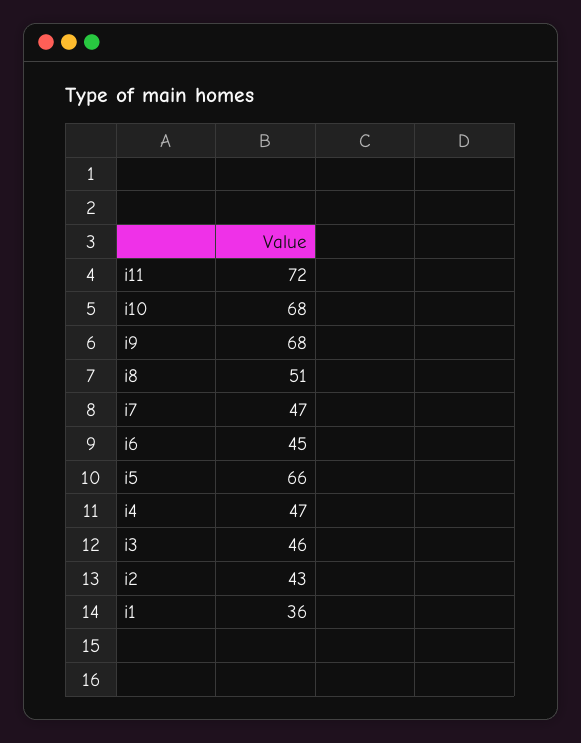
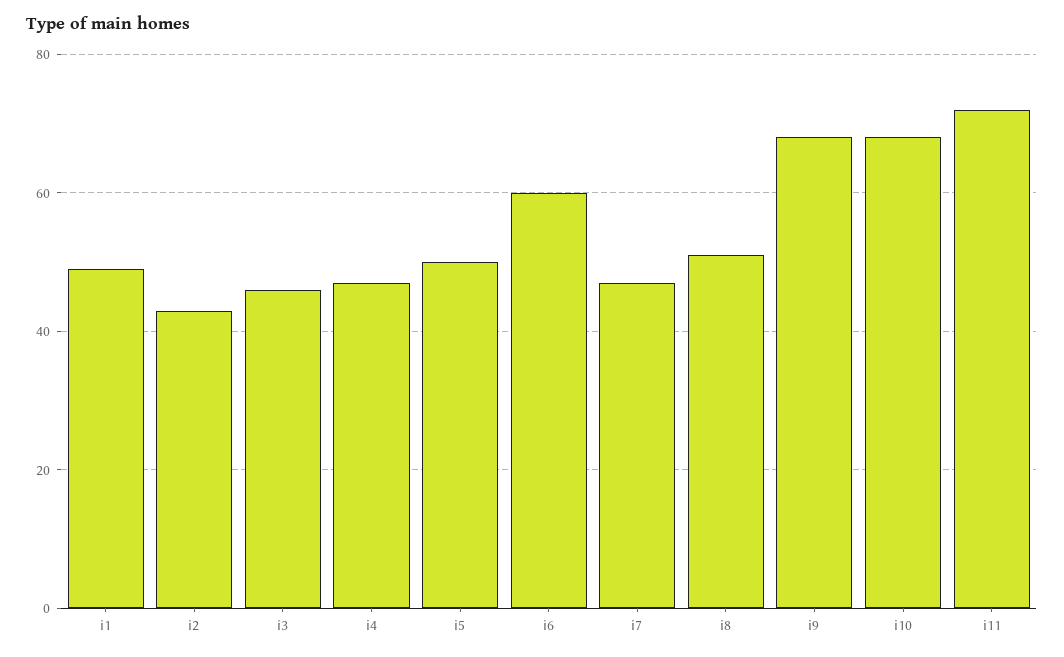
i6: 45 -> 60
i5: 66 -> 50
i1: 36 -> 50

